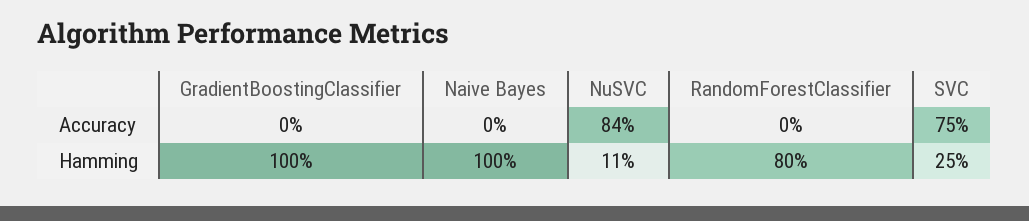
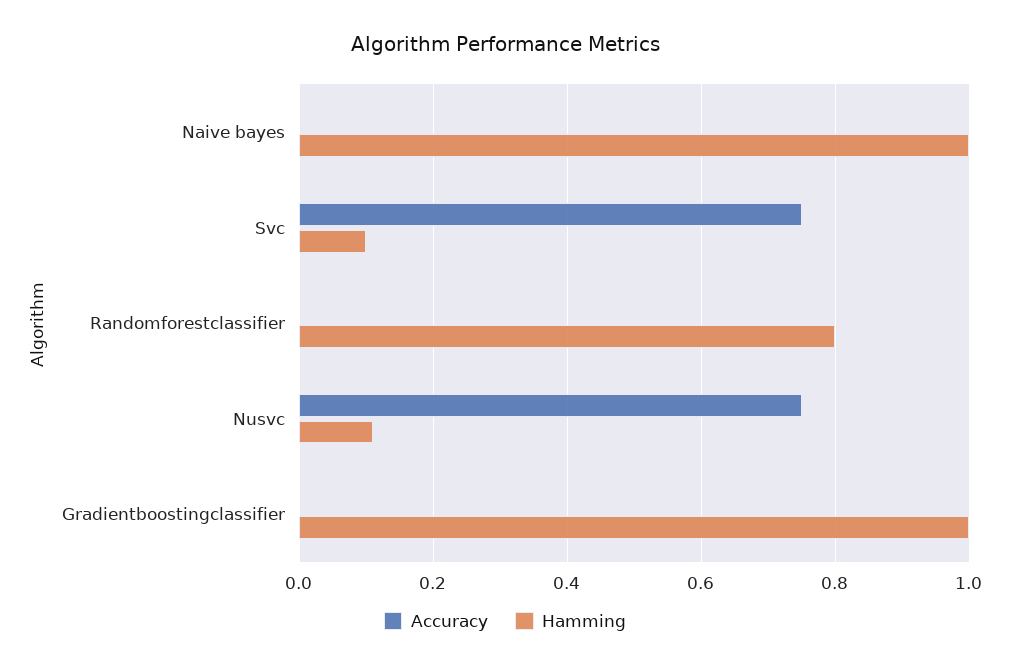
Accuracy, NuSVC: 0.84 -> 0.75
Hamming, SVC: 0.25 -> 0.1

